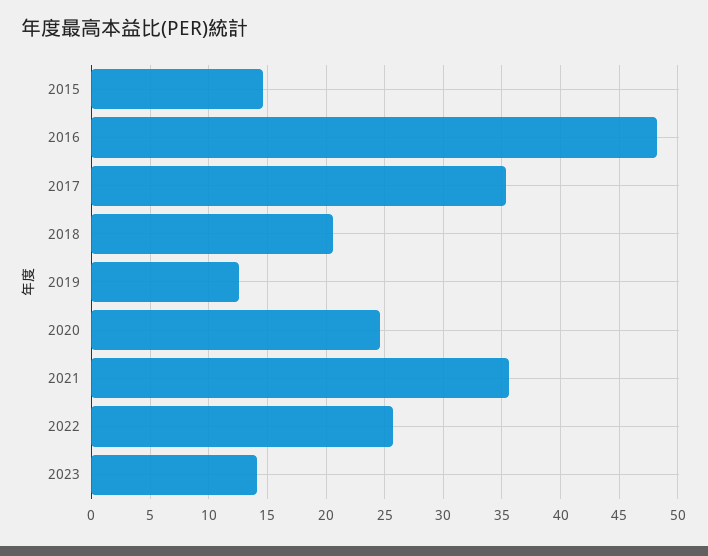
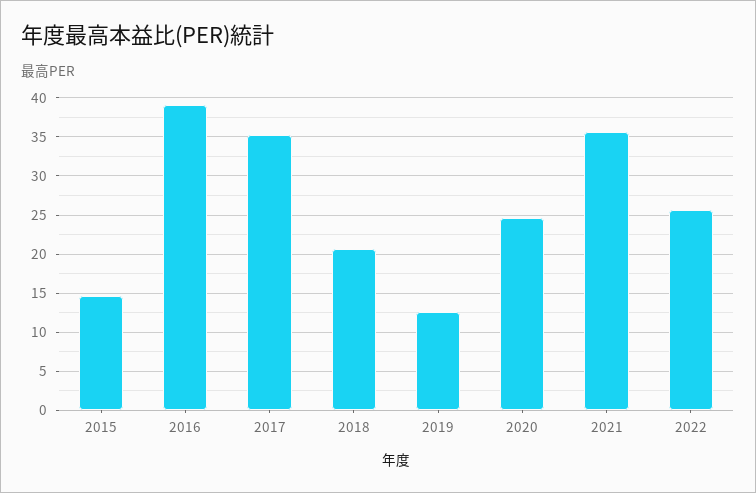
2016: 48 -> 39
2023: 14 -> none

